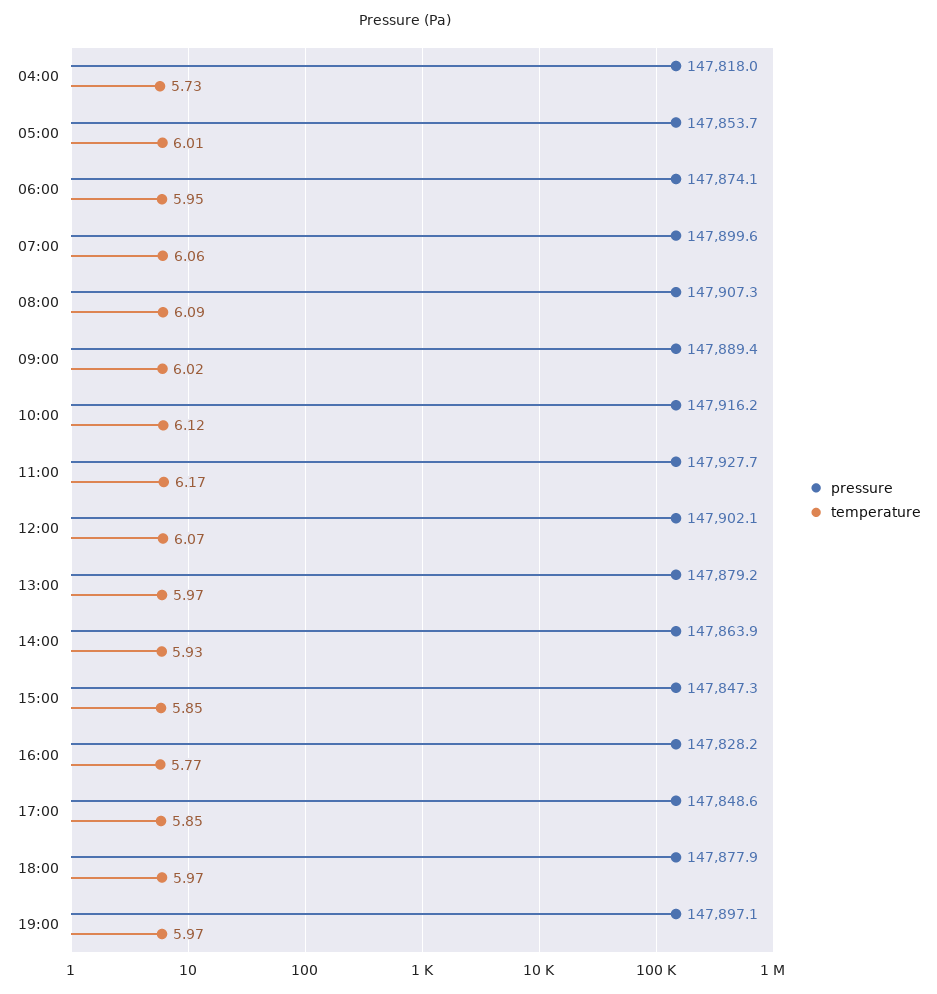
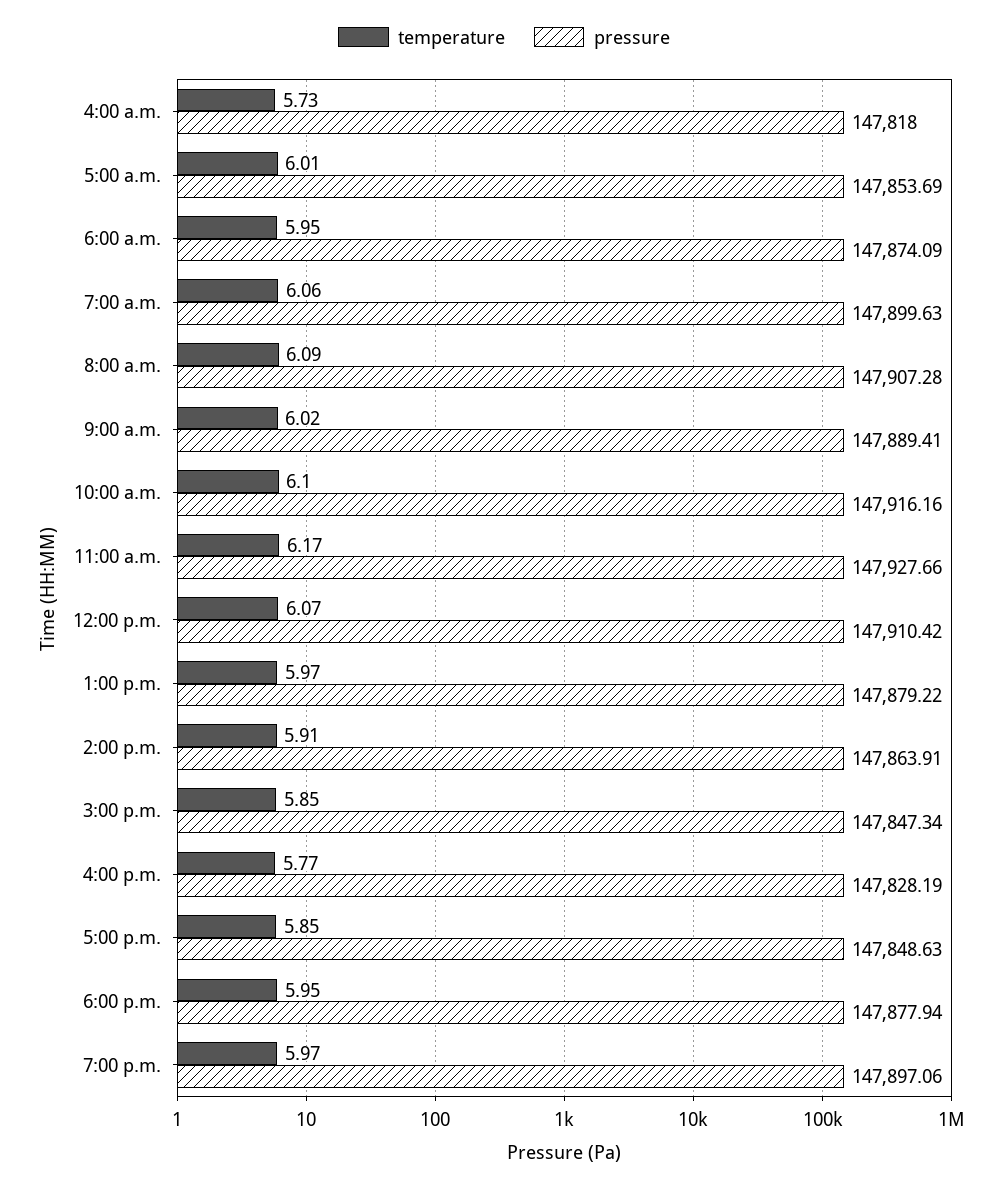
temperature, 10:00: 6.12 -> 6.1
pressure, 12:00: 147902.1 -> 147910.42
temperature, 14:00: 5.93 -> 5.91
temperature, 18:00: 5.97 -> 5.95

